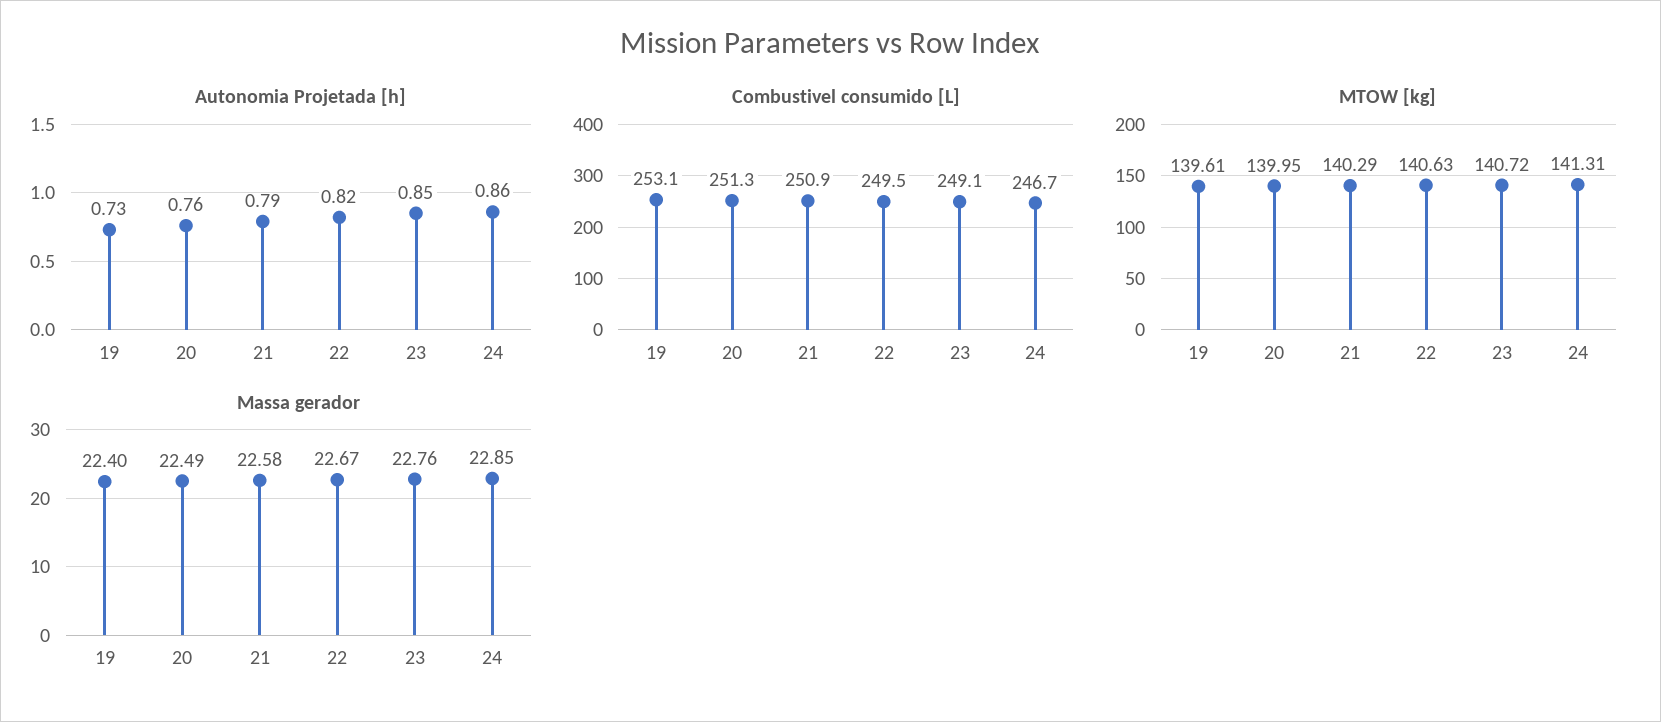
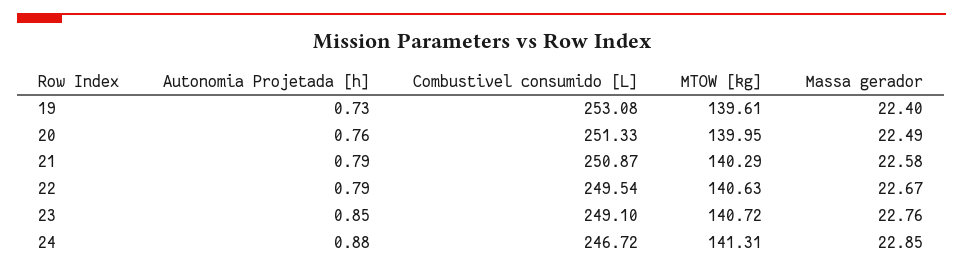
Autonomia Projetada [h], 22: 0.82 -> 0.79
Autonomia Projetada [h], 24: 0.86 -> 0.88

